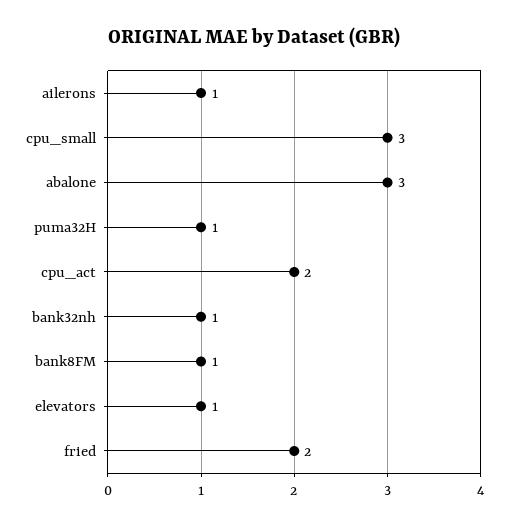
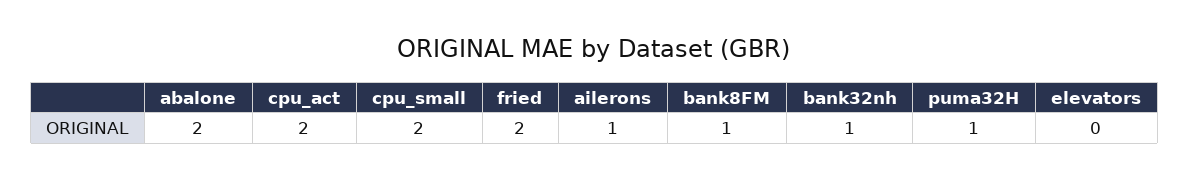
cpu_small: 3 -> 2
abalone: 3 -> 2
elevators: 1 -> 0

